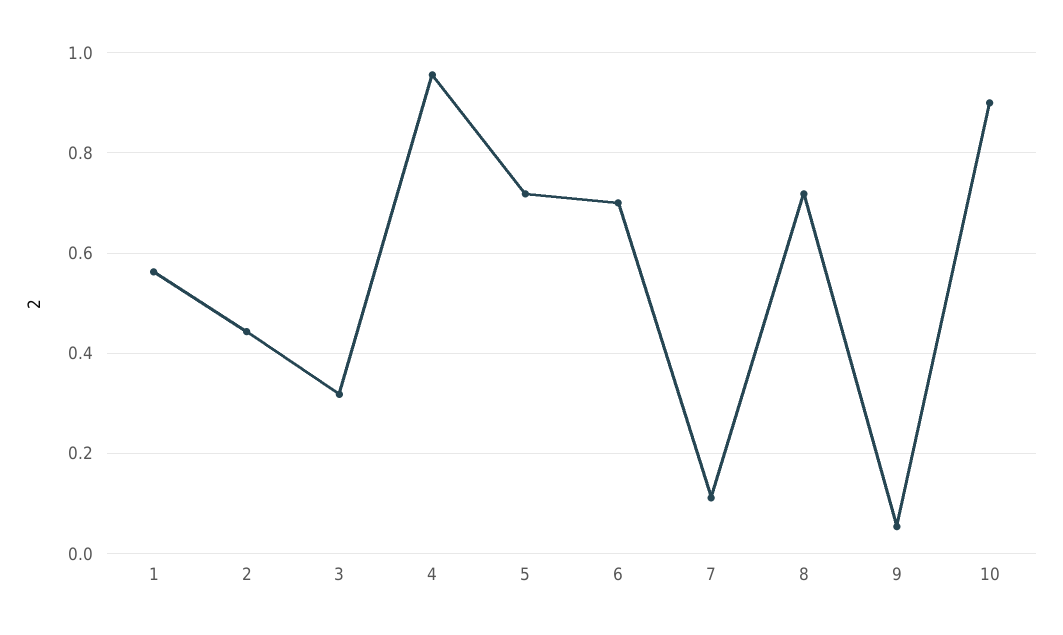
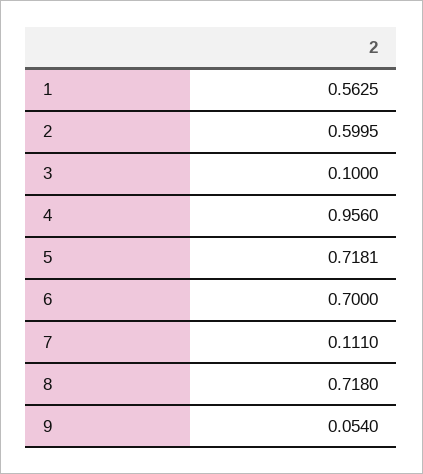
2: 0.44 -> 0.5995
3: 0.32 -> 0.1
10: 0.9 -> none

